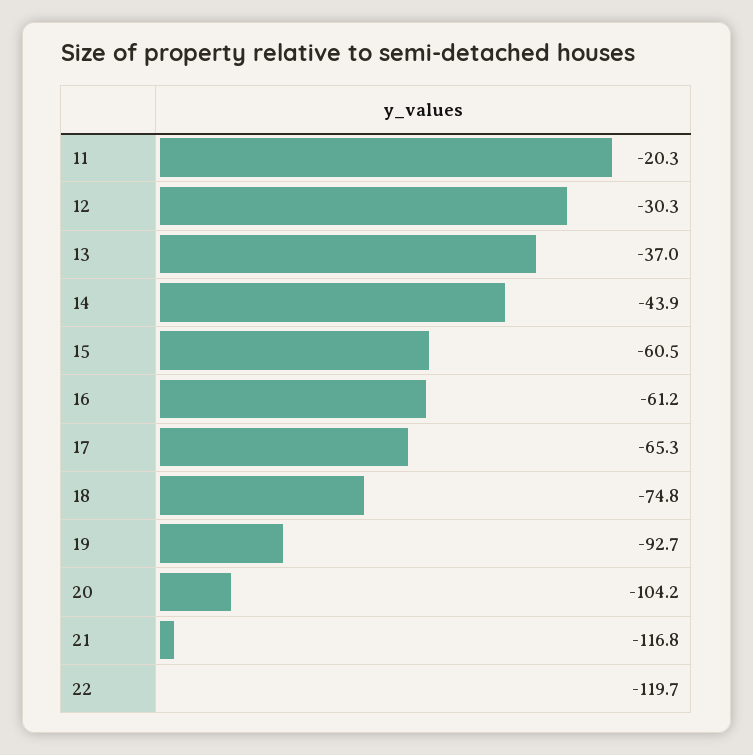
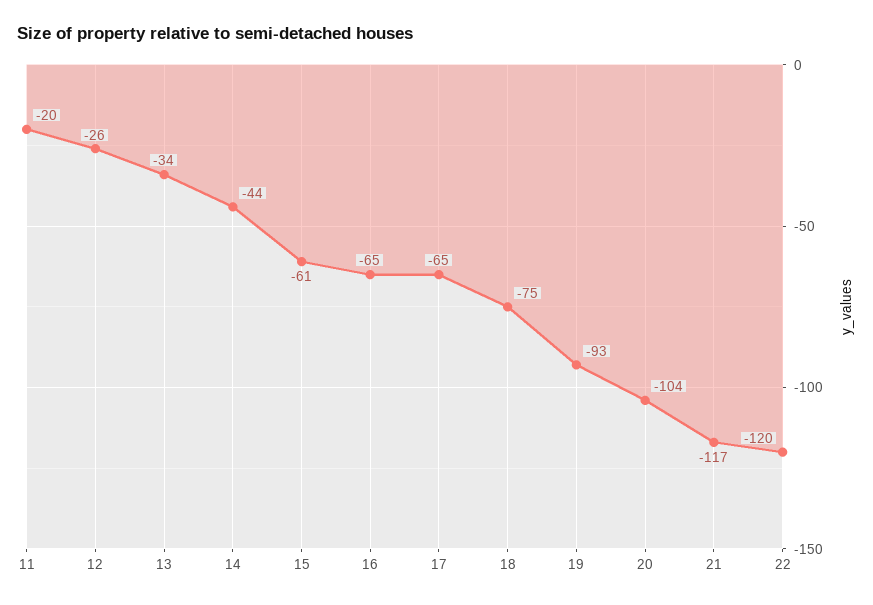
12: -30.3 -> -26
13: -37 -> -34
16: -61.2 -> -65

